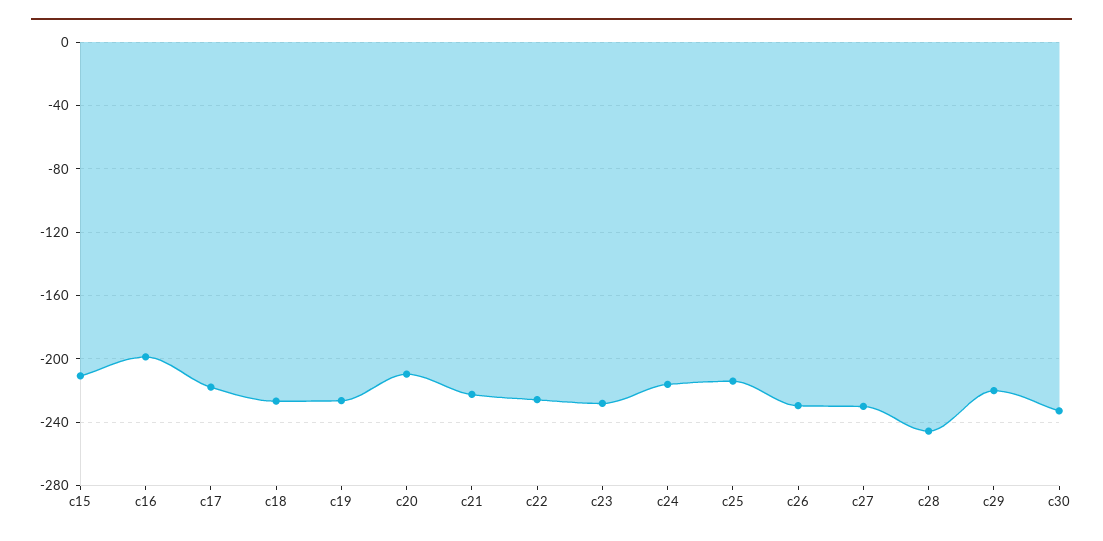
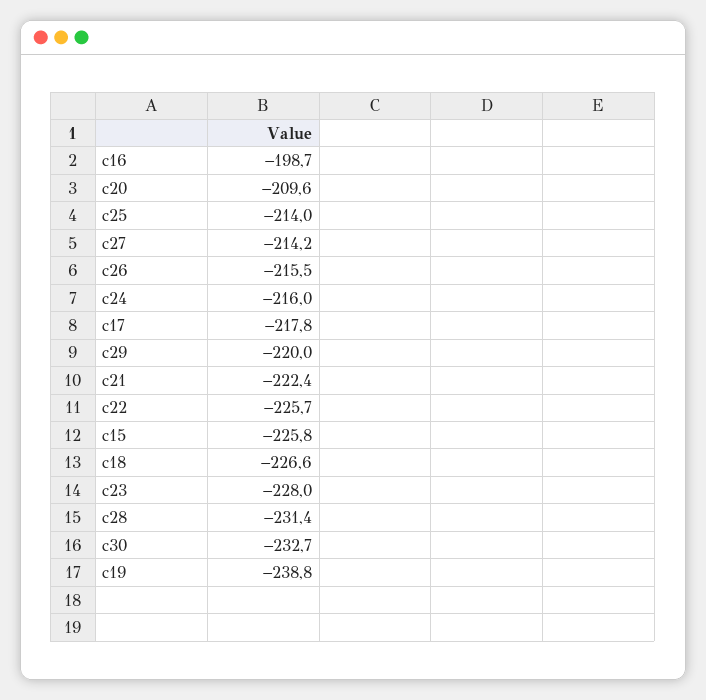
c15: -210 -> -225.8
c19: -225 -> -238.8
c26: -230 -> -215.5
c27: -230 -> -214.2
c28: -245 -> -231.4

